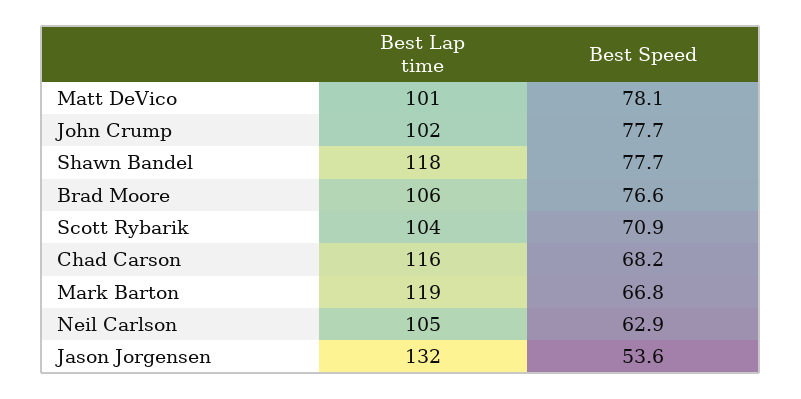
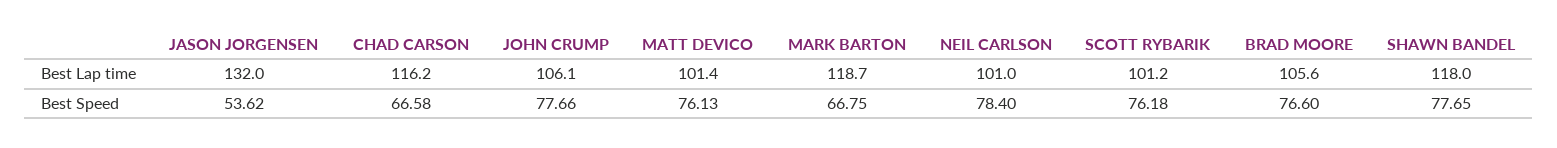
Best Speed, Matt DeVico: 78.1 -> 76.13
Best Lap time, John Crump: 102 -> 106.1
Best Lap time, Scott Rybarik: 104 -> 101.2
Best Speed, Scott Rybarik: 70.9 -> 76.18
Best Speed, Chad Carson: 68.2 -> 66.58
Best Lap time, Neil Carlson: 105 -> 101
Best Speed, Neil Carlson: 62.9 -> 78.4

